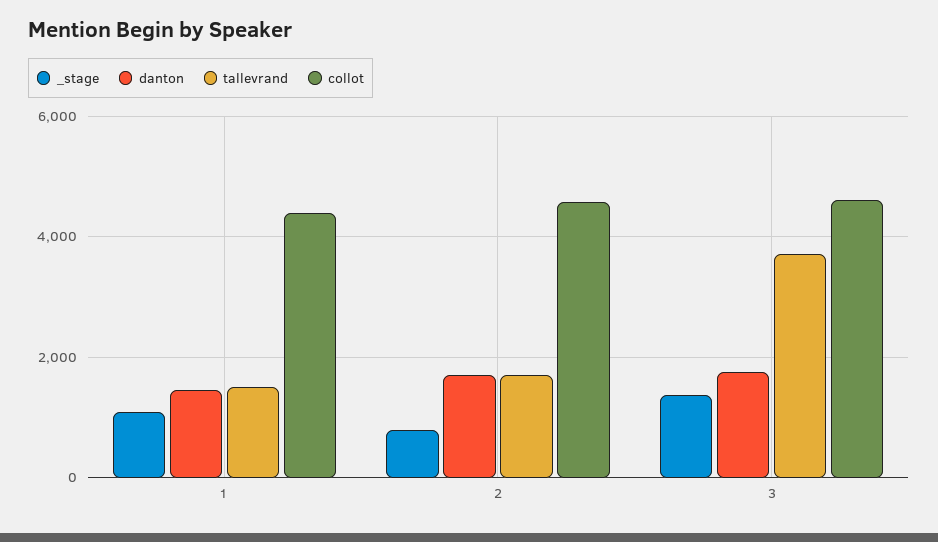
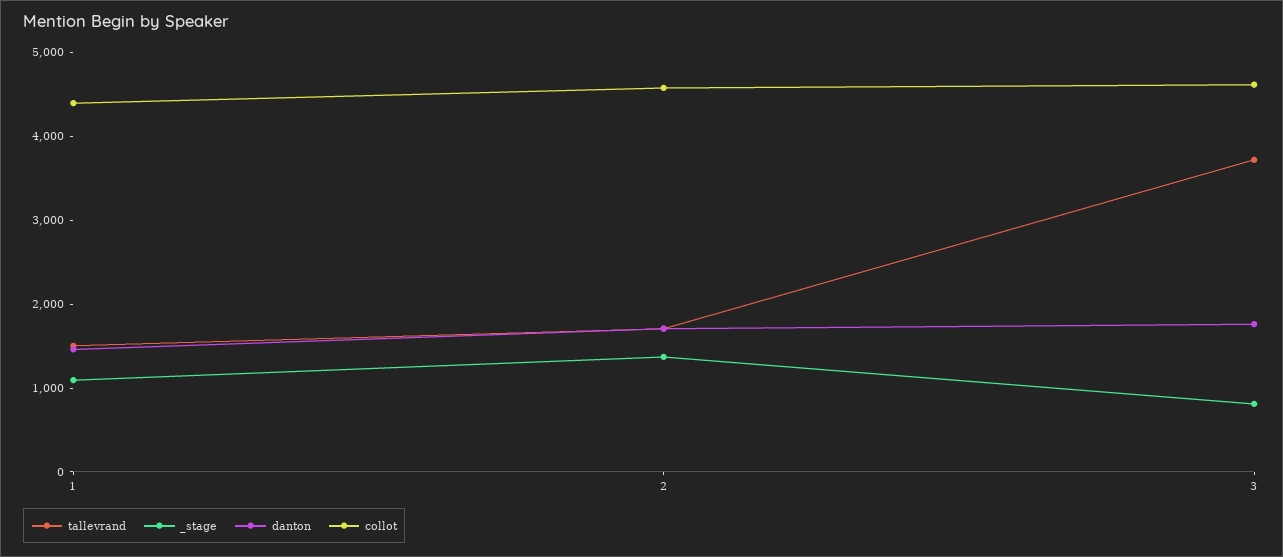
_stage, 2: 800 -> 1400
_stage, 3: 1400 -> 800

